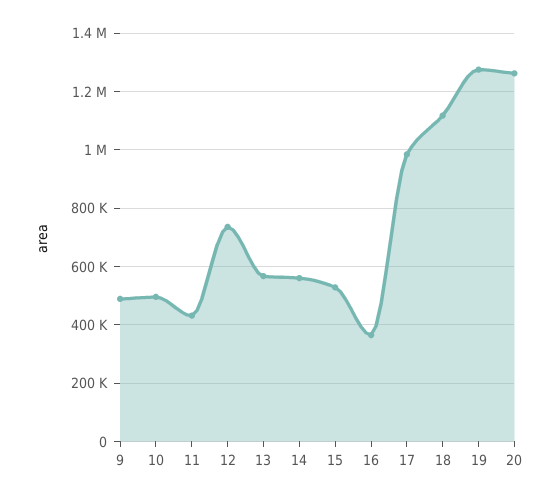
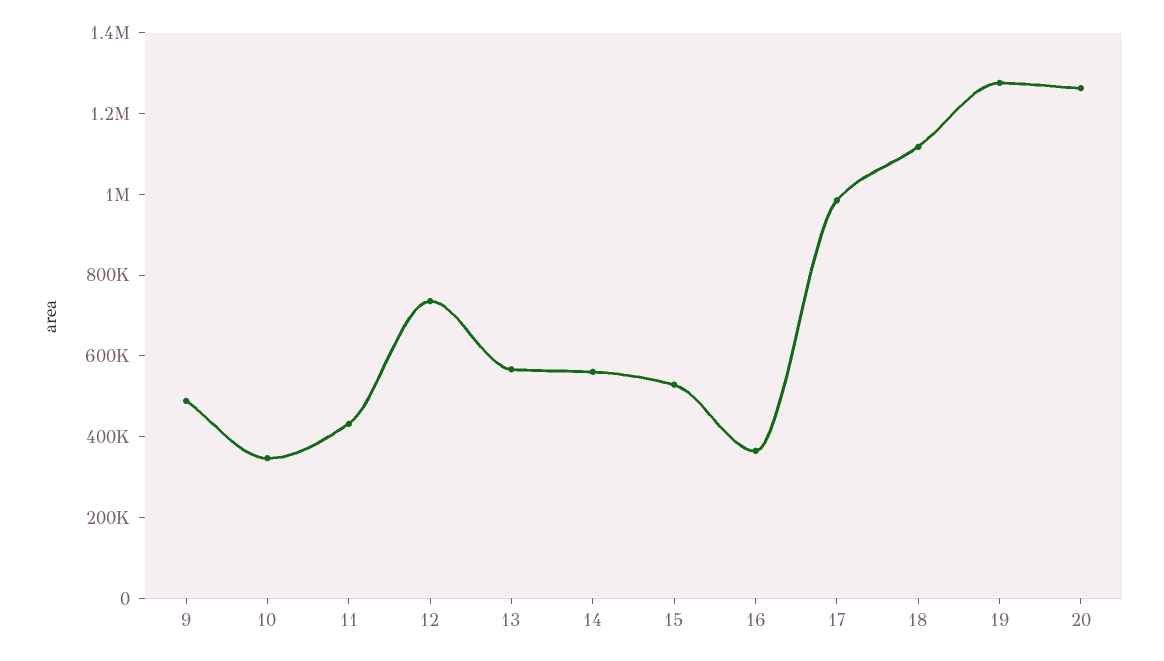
10: 500000 -> 350000

